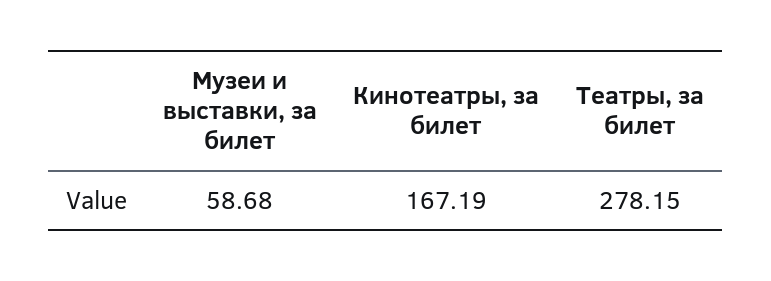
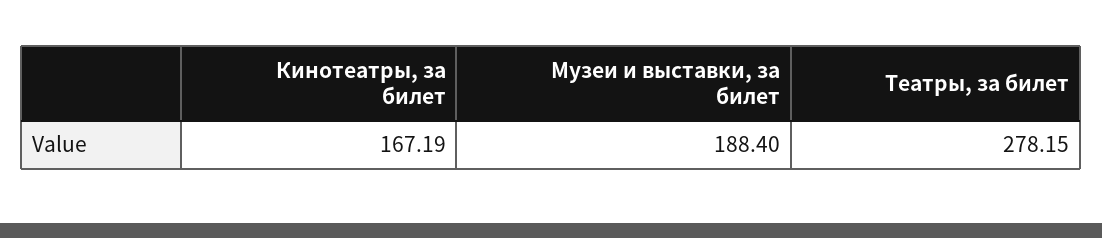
Музеи и выставки, за билет: 58.68 -> 188.4

